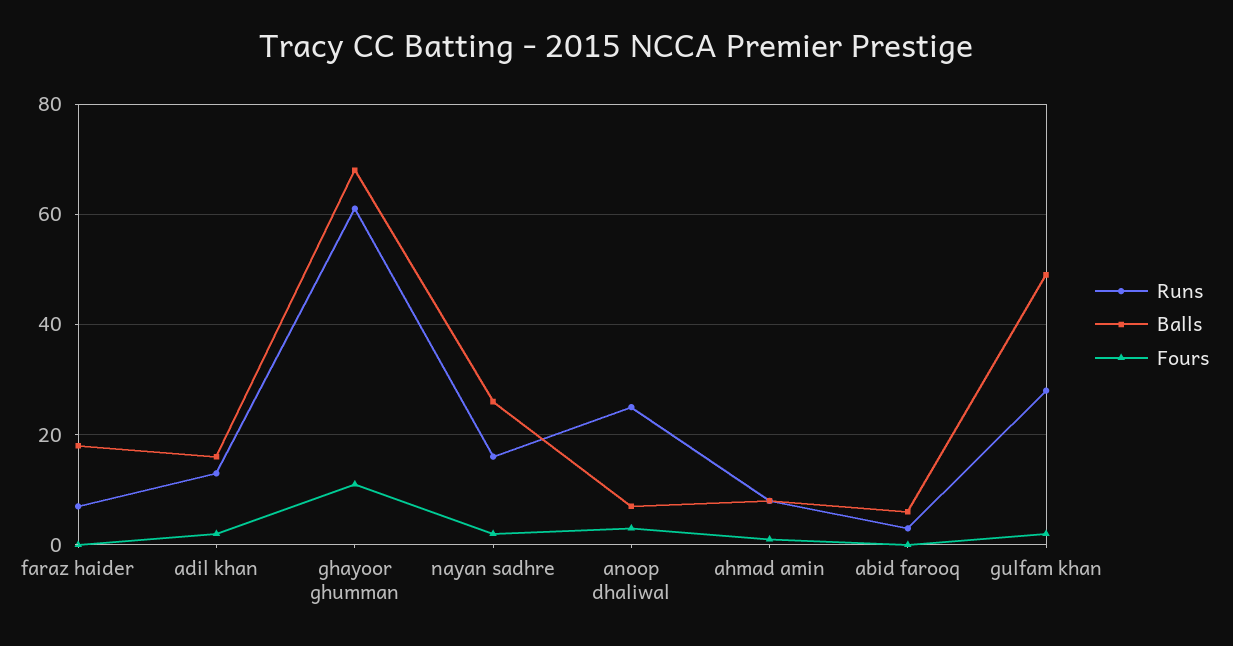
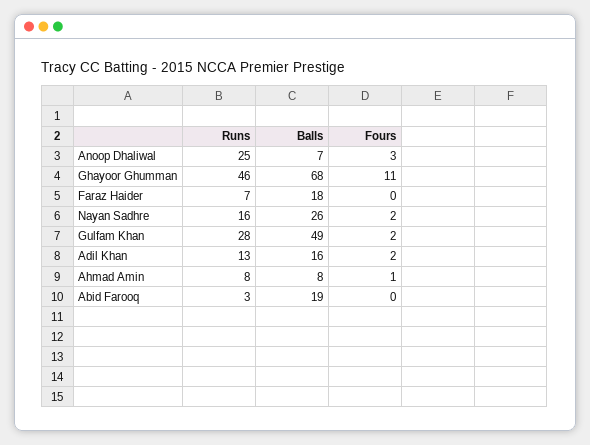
Runs, ghayoor ghumman: 60 -> 46
Balls, abid farooq: 5 -> 19

